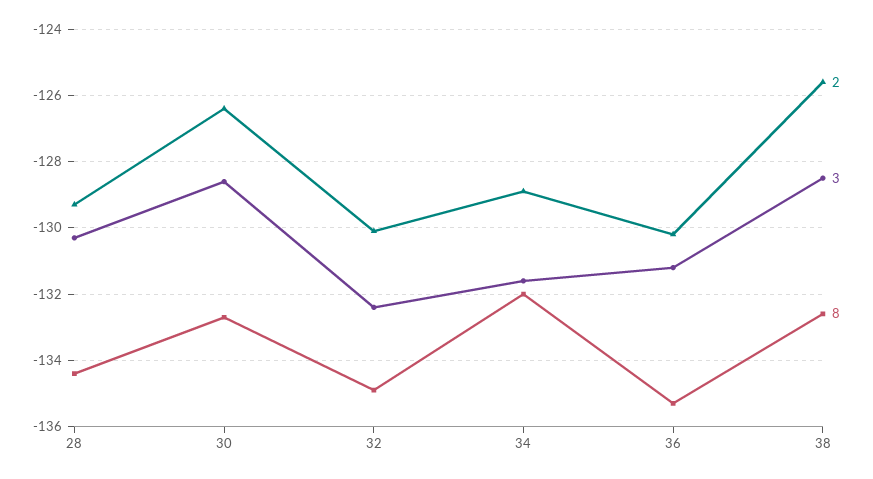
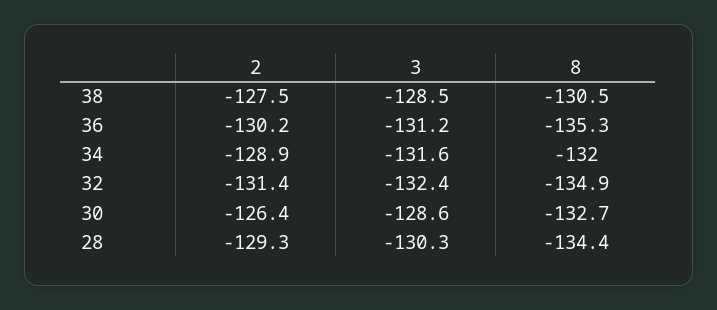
2, 32: -130 -> -131.4
2, 38: -125.5 -> -127.5
8, 38: -132.5 -> -130.5

